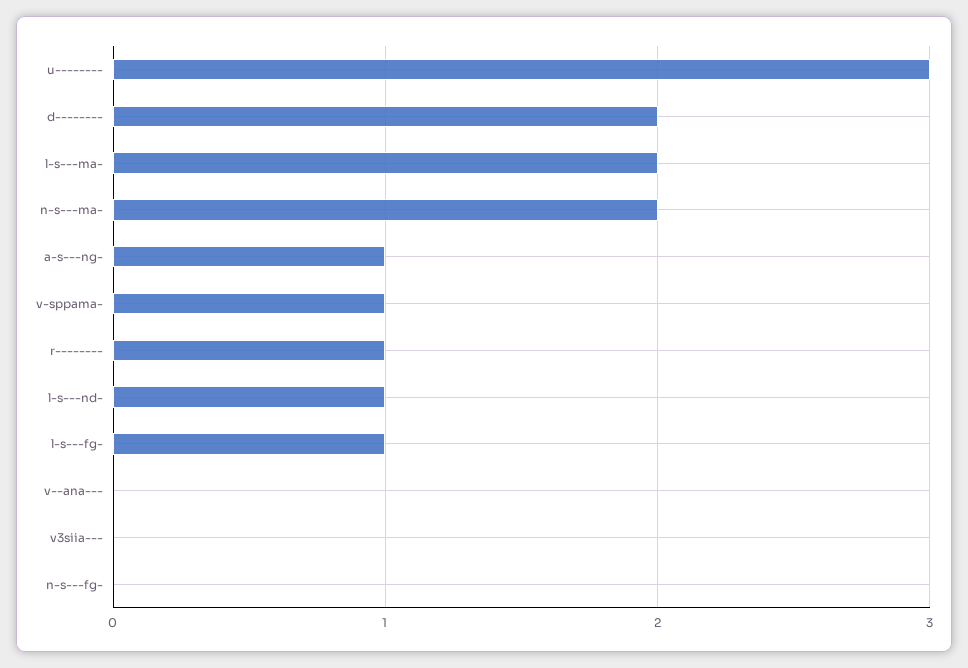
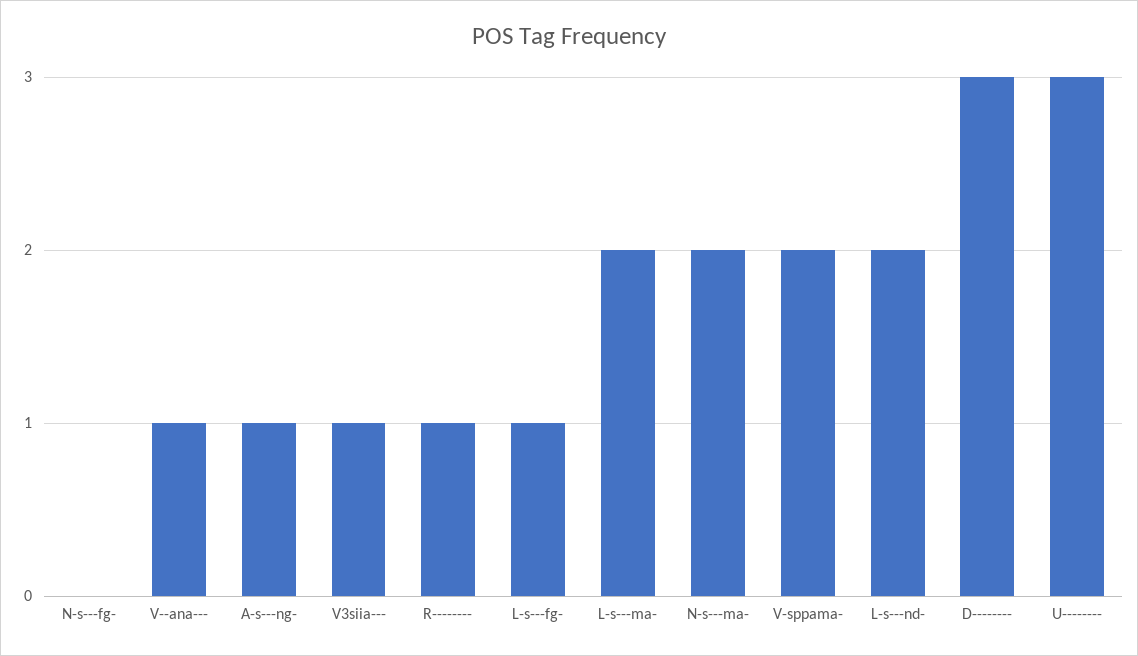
d--------: 2 -> 3
v-sppama-: 1 -> 2
l-s---nd-: 1 -> 2
v--ana---: 0 -> 1
v3siia---: 0 -> 1

